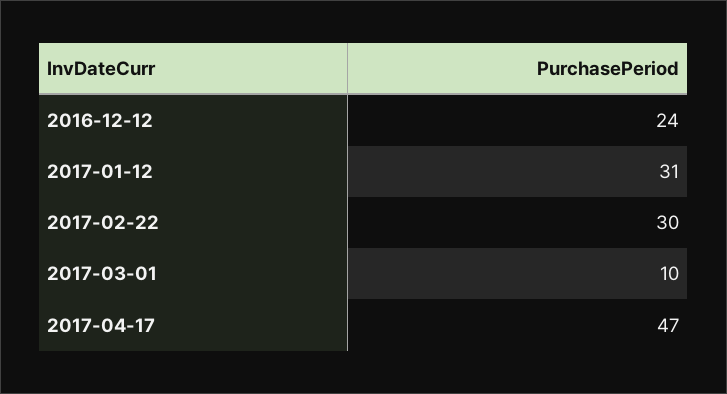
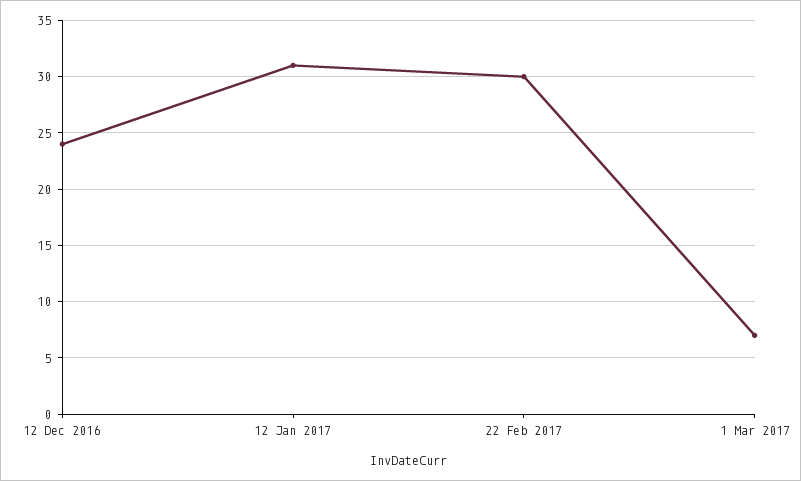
2017-03-01: 10 -> 7
2017-04-17: 47 -> none

